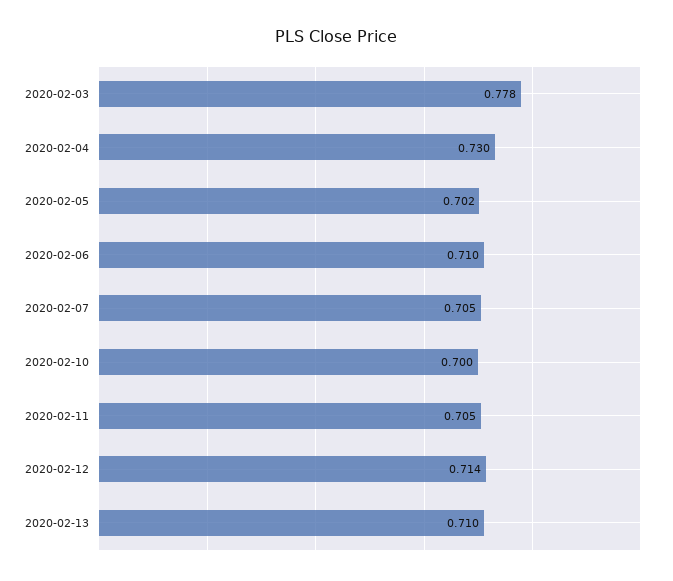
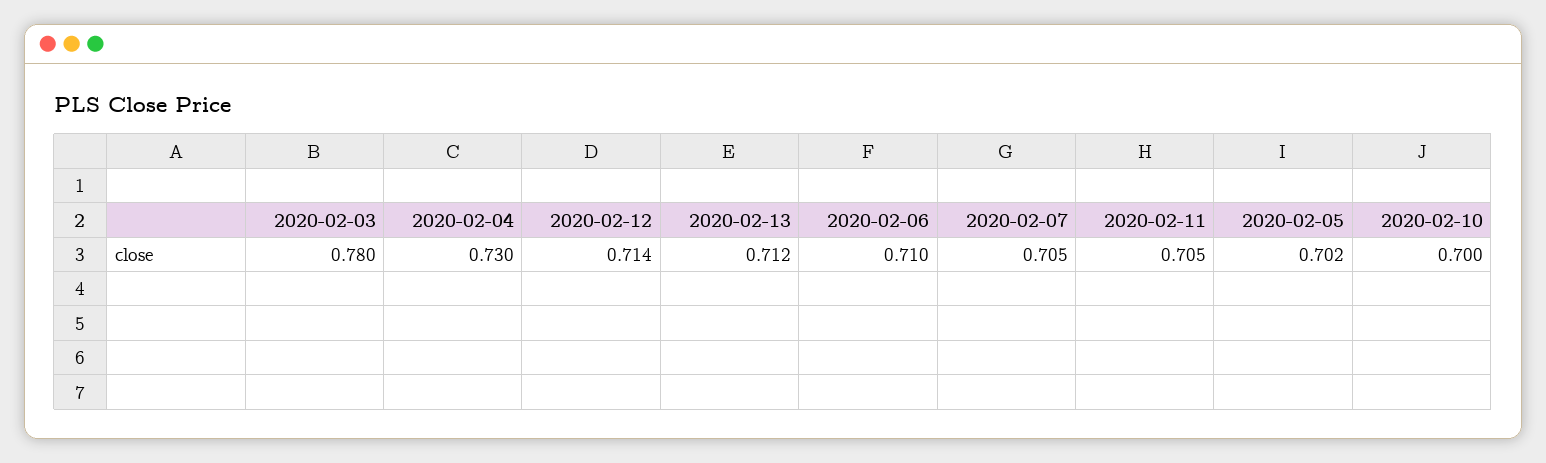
2020-02-03: 0.778 -> 0.78
2020-02-13: 0.71 -> 0.712

